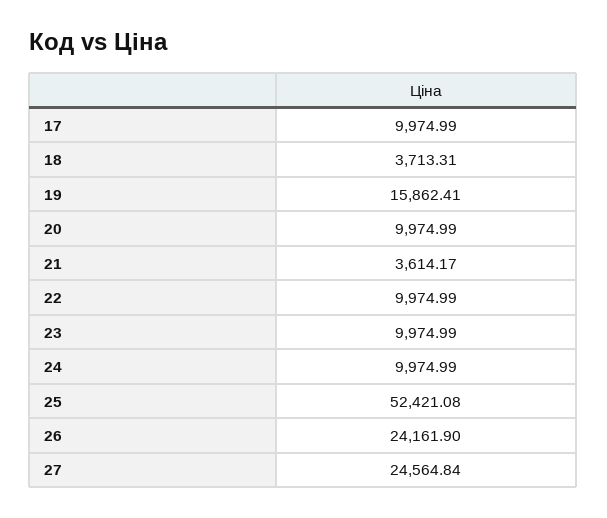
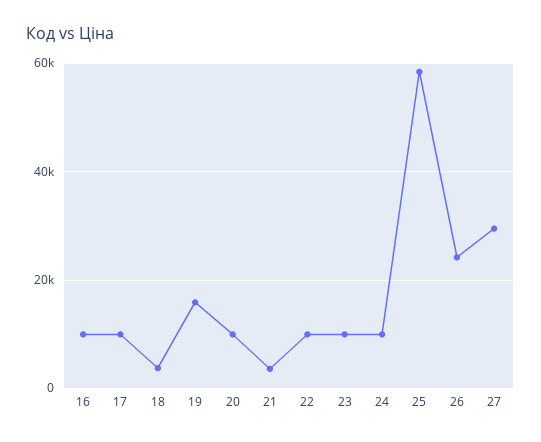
25: 52421.08 -> 58000
27: 24564.84 -> 30000
16: none -> 10000

